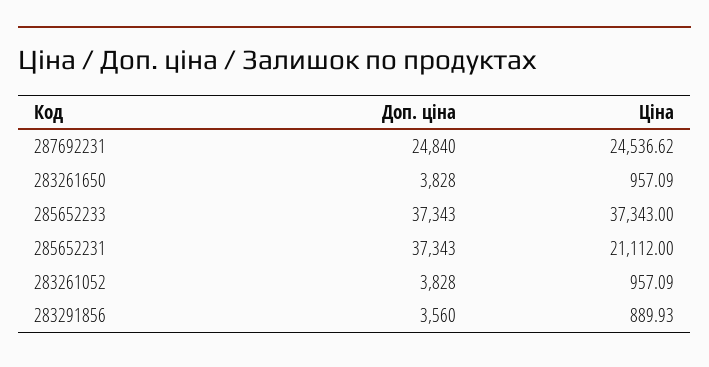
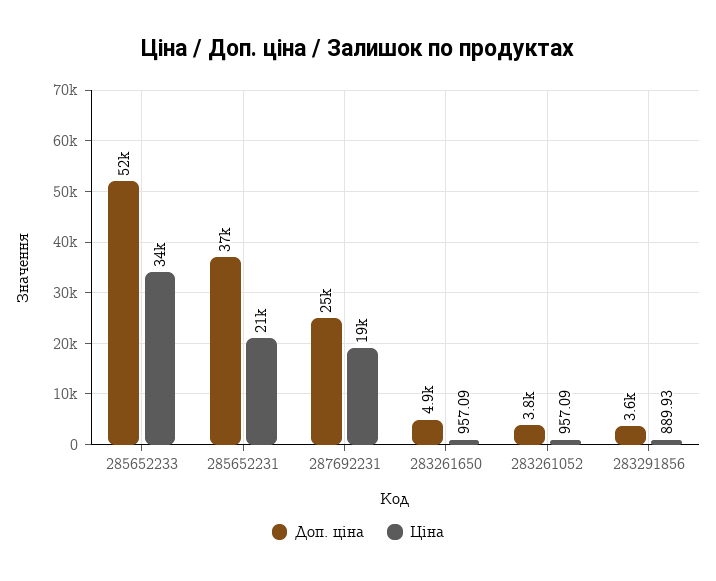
Ціна, 287692231: 24536.62 -> 19000
Доп. ціна, 283261650: 3828 -> 4900
Доп. ціна, 285652233: 37343 -> 52000
Ціна, 285652233: 37343 -> 34000

